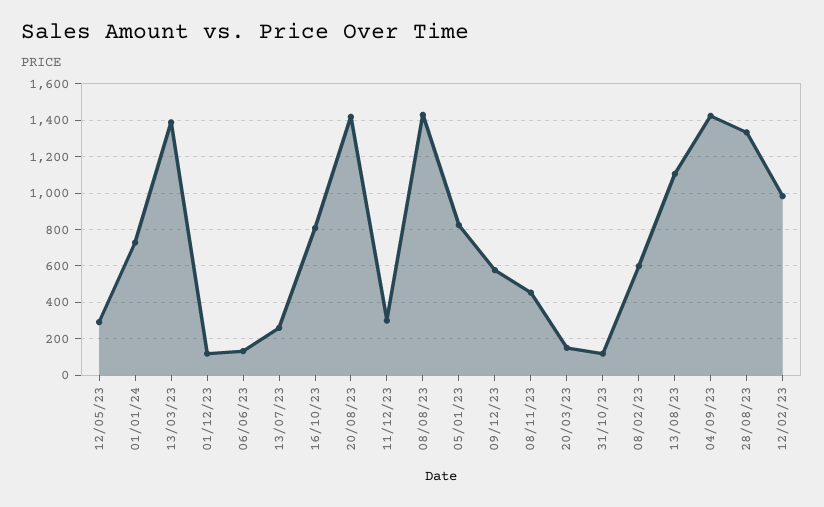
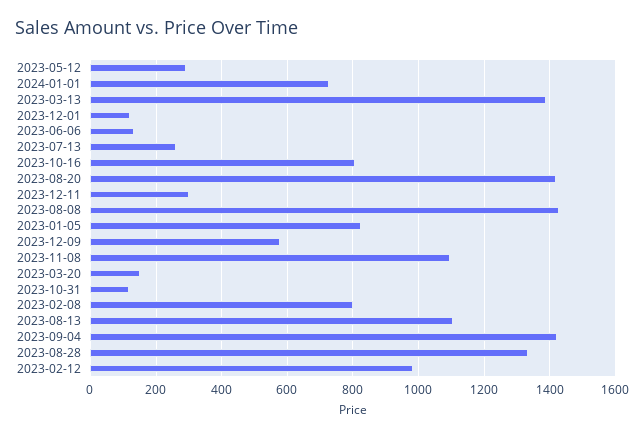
08/11/23: 450 -> 1100
08/02/23: 600 -> 800

